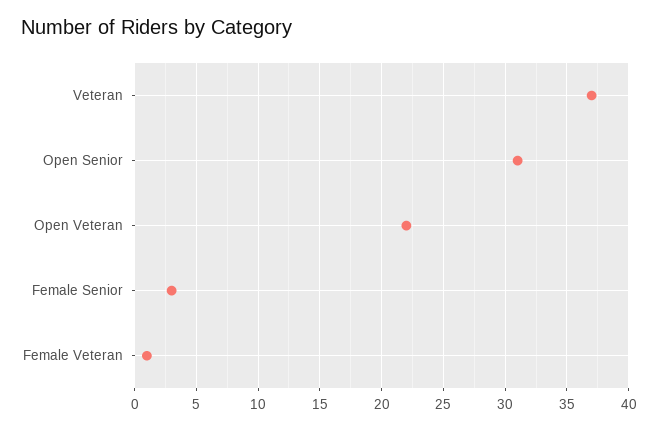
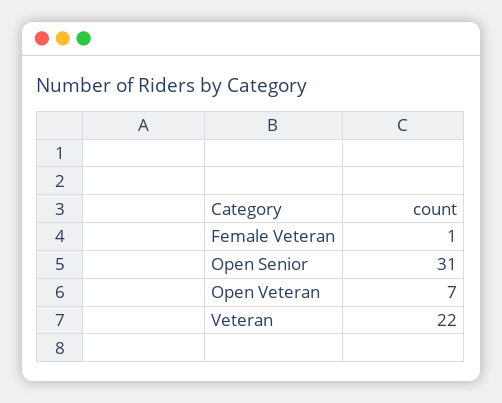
Veteran: 37 -> 22
Open Veteran: 22 -> 7
Female Senior: 3 -> none

